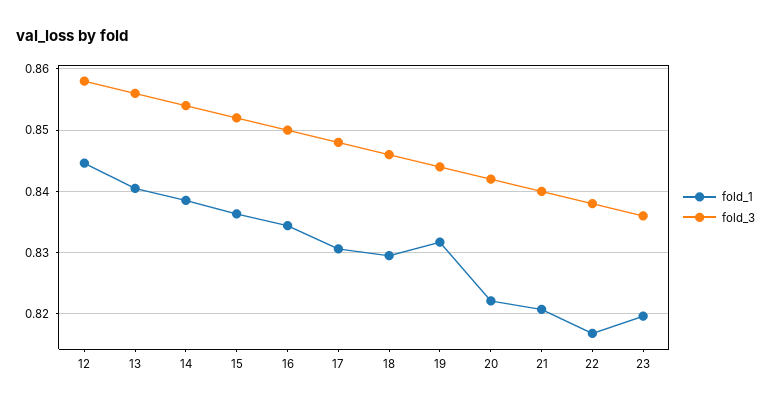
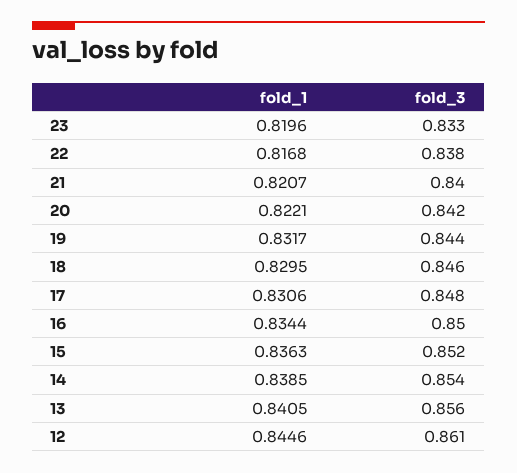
fold_3, 12: 0.858 -> 0.861
fold_3, 23: 0.836 -> 0.833

